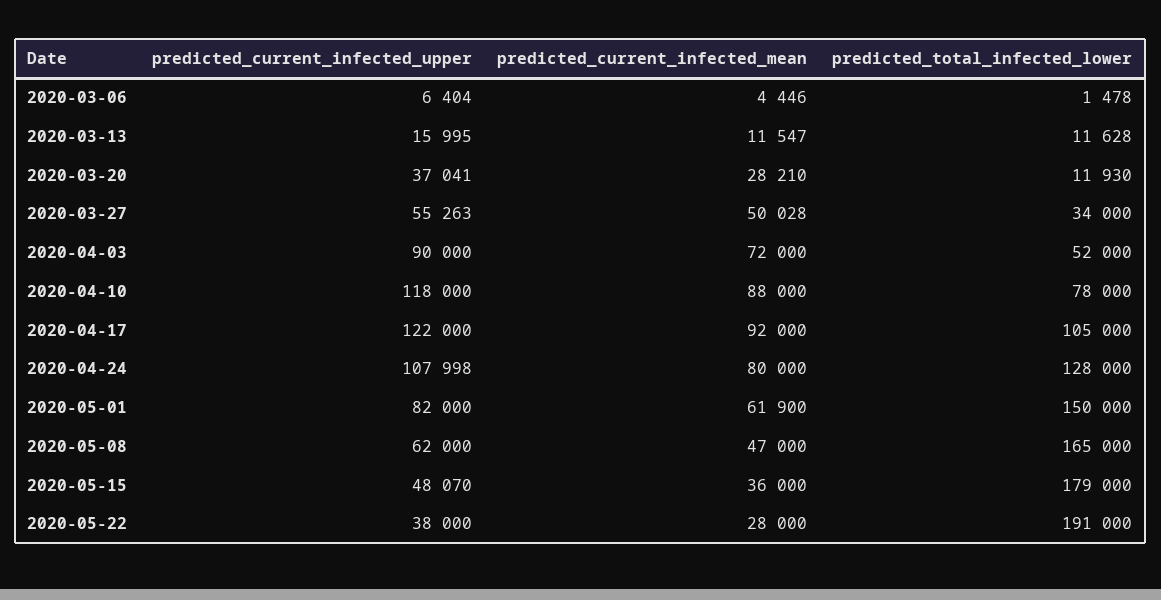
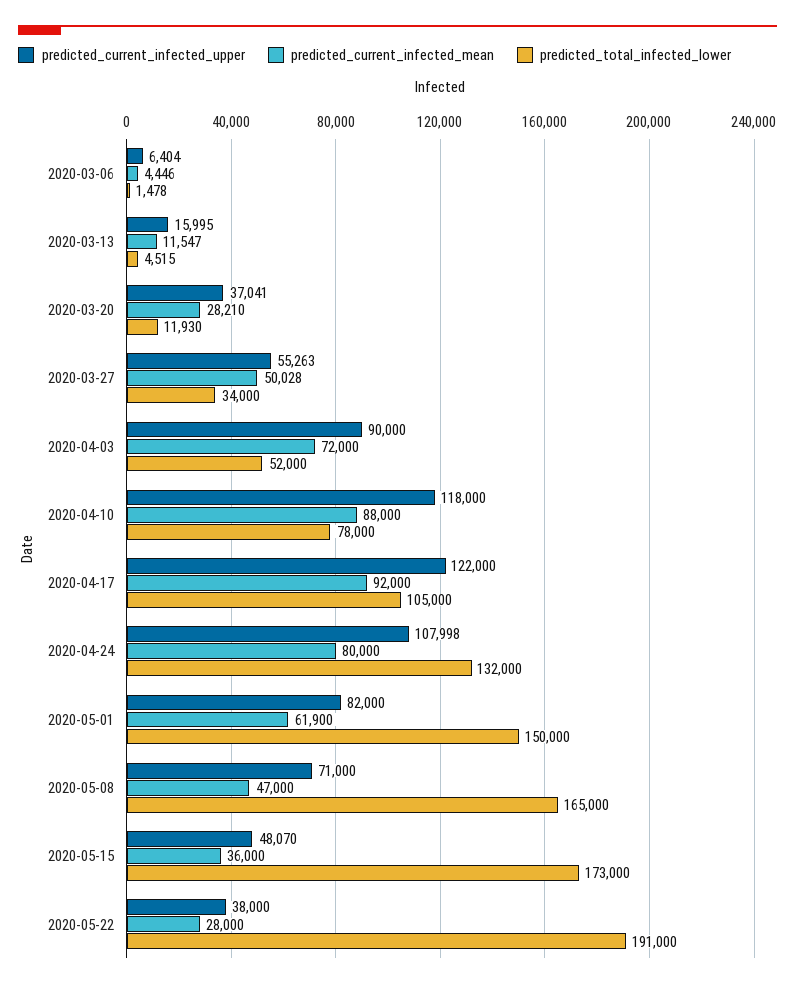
predicted_total_infected_lower, 2020-03-13: 11628 -> 4515
predicted_total_infected_lower, 2020-04-24: 128000 -> 132000
predicted_current_infected_upper, 2020-05-08: 62000 -> 71000
predicted_total_infected_lower, 2020-05-15: 179000 -> 173000

